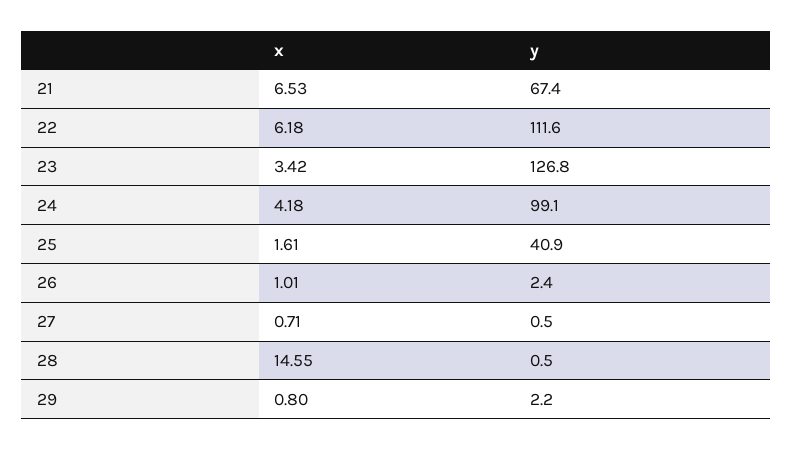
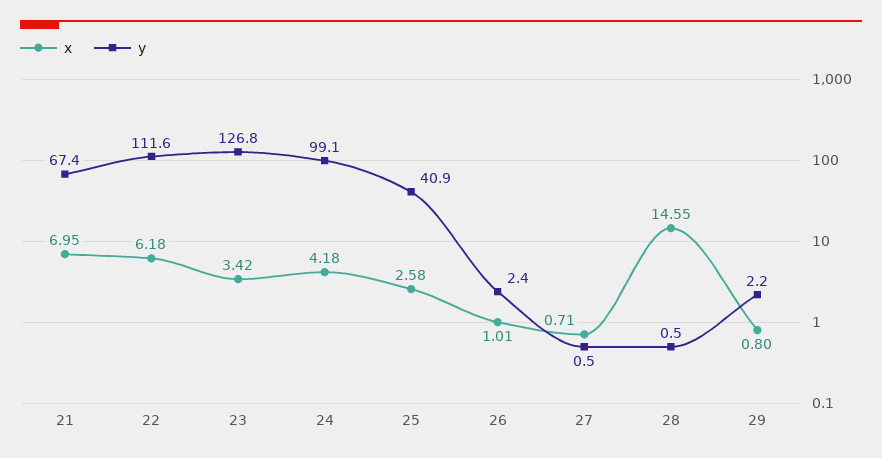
x, 21: 6.53 -> 6.95
x, 25: 1.61 -> 2.58

